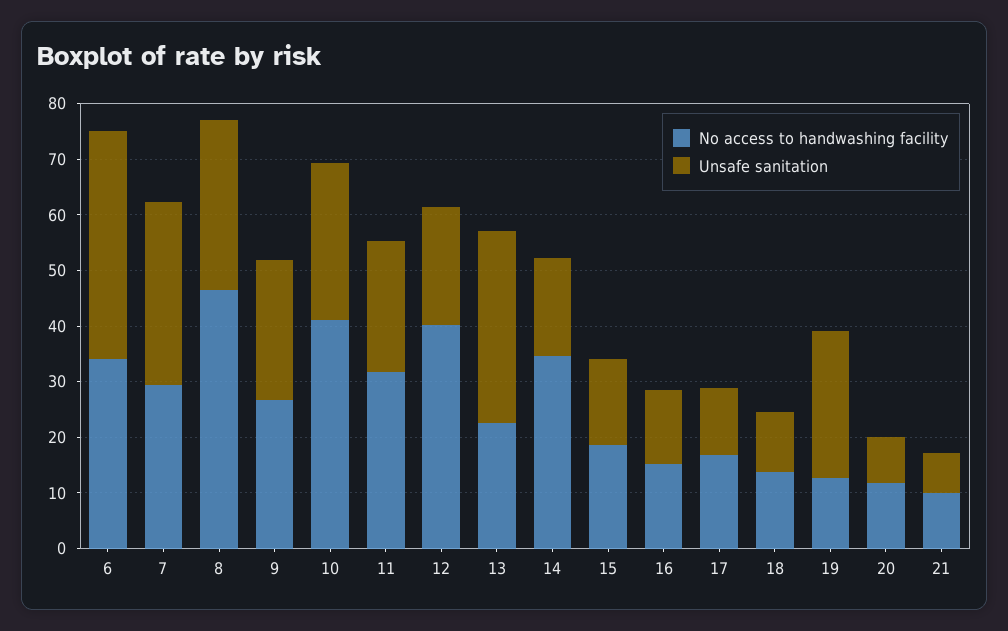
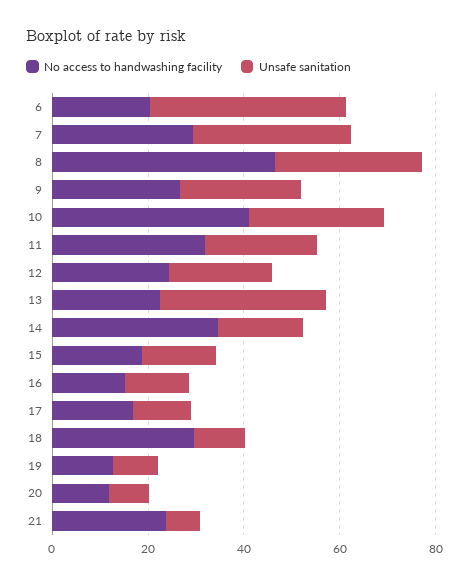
No access to handwashing facility, 6: 34 -> 20
No access to handwashing facility, 12: 40 -> 25
No access to handwashing facility, 18: 14 -> 30
Unsafe sanitation, 19: 26 -> 10
No access to handwashing facility, 21: 10 -> 25

